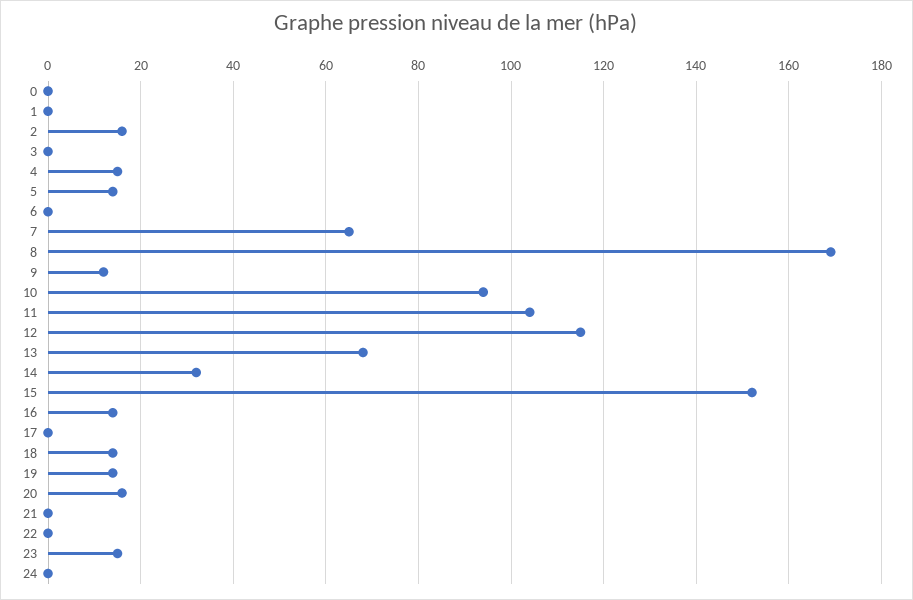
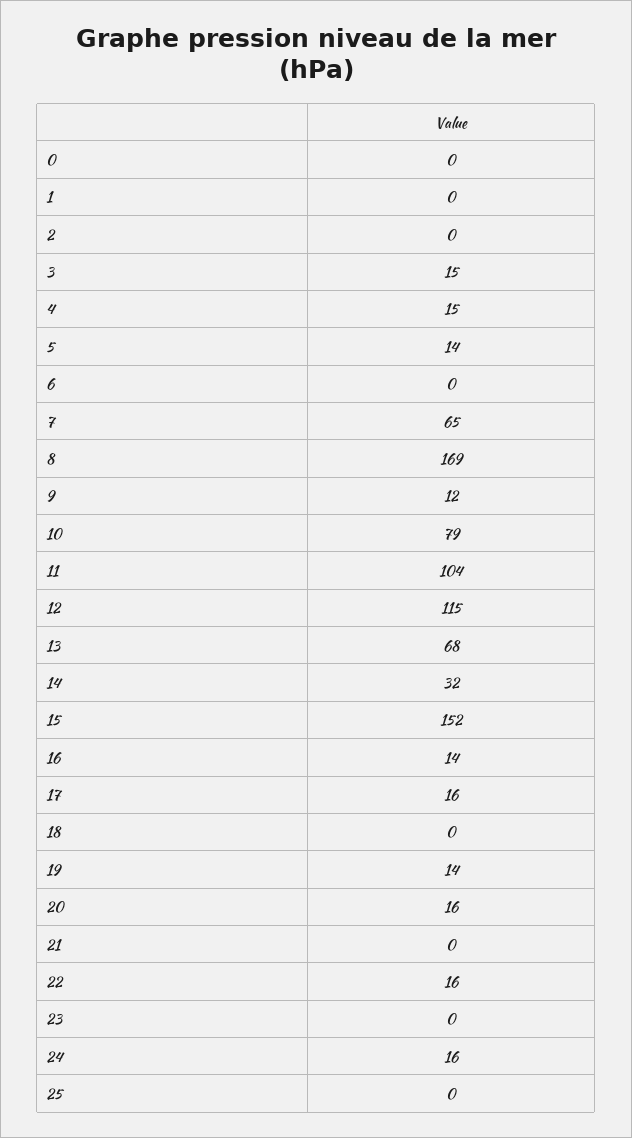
2: 15 -> 0
3: 0 -> 15
10: 95 -> 79
17: 0 -> 16
18: 15 -> 0
22: 0 -> 16
23: 15 -> 0
24: 0 -> 16
25: none -> 0

